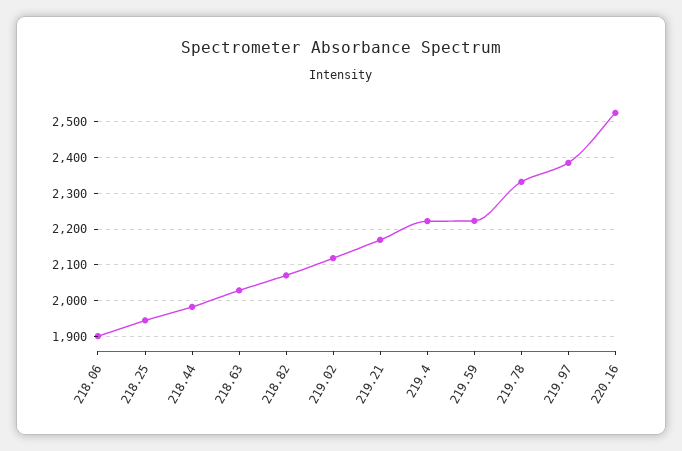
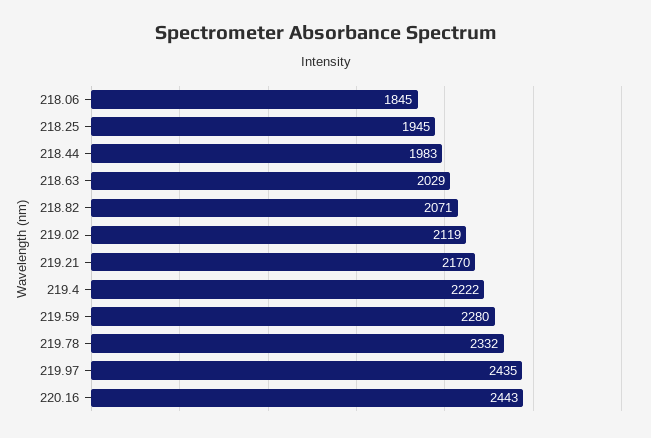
218.06: 1900 -> 1845
219.59: 2220 -> 2280
219.97: 2380 -> 2435
220.16: 2520 -> 2443

